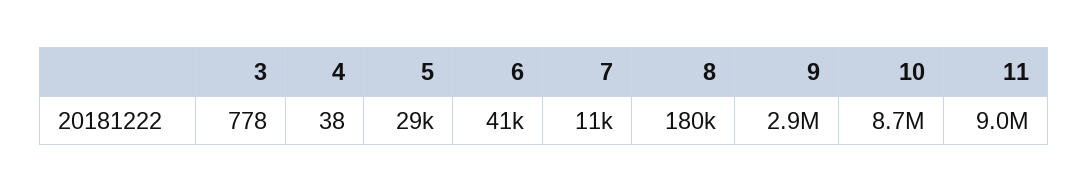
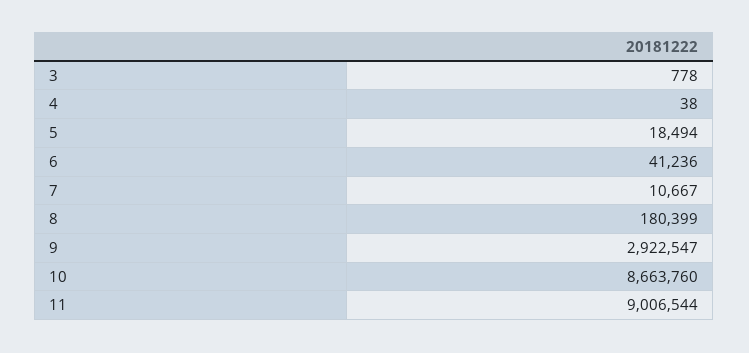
5: 29000 -> 18494

